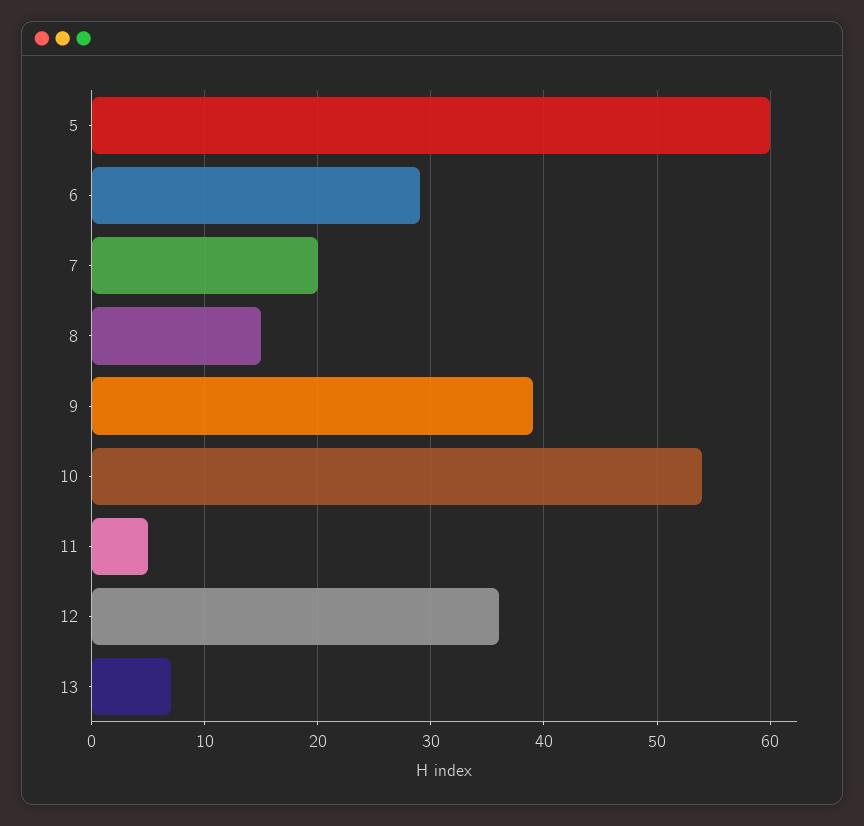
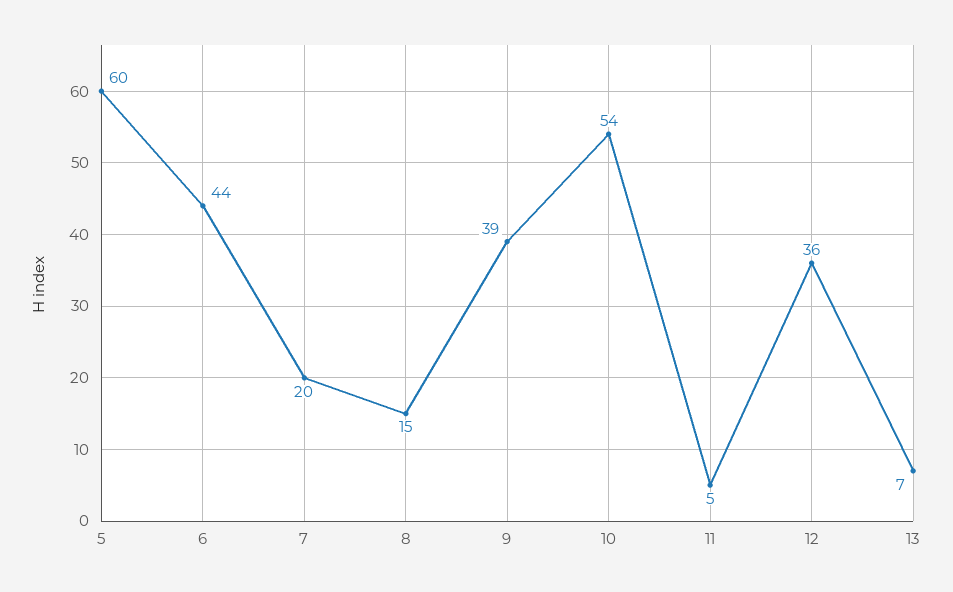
6: 29 -> 44

